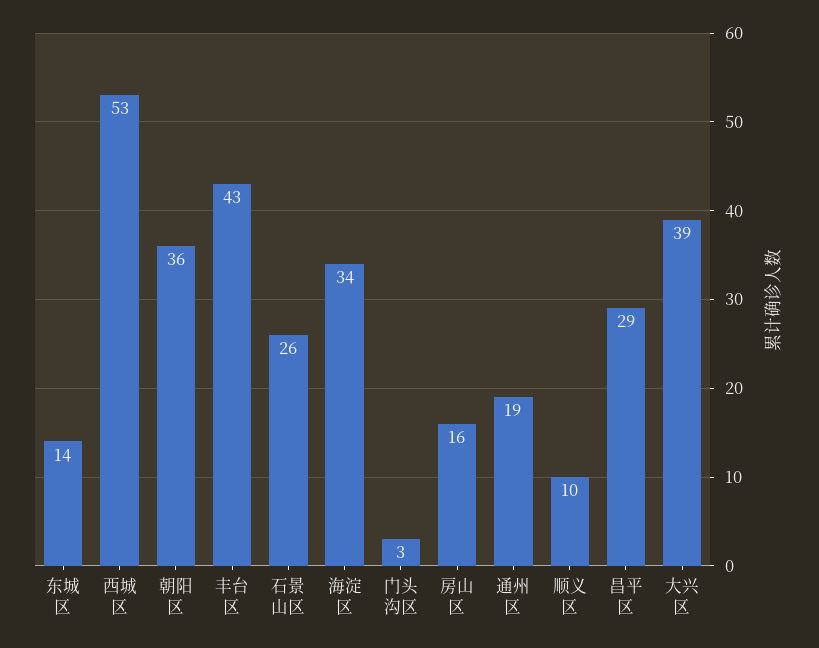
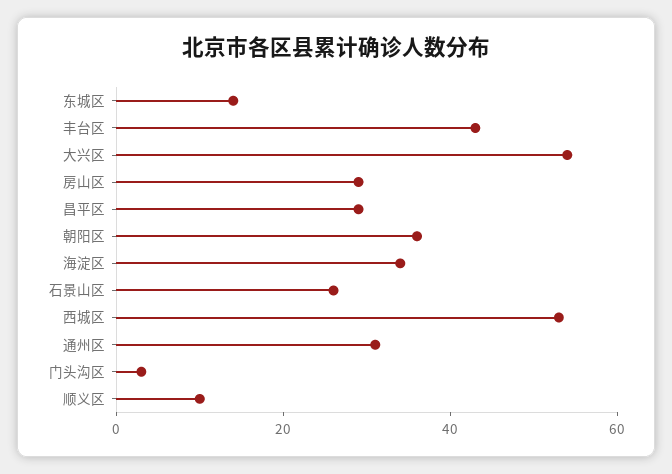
房山区: 16 -> 30
通州区: 19 -> 30
大兴区: 39 -> 55

